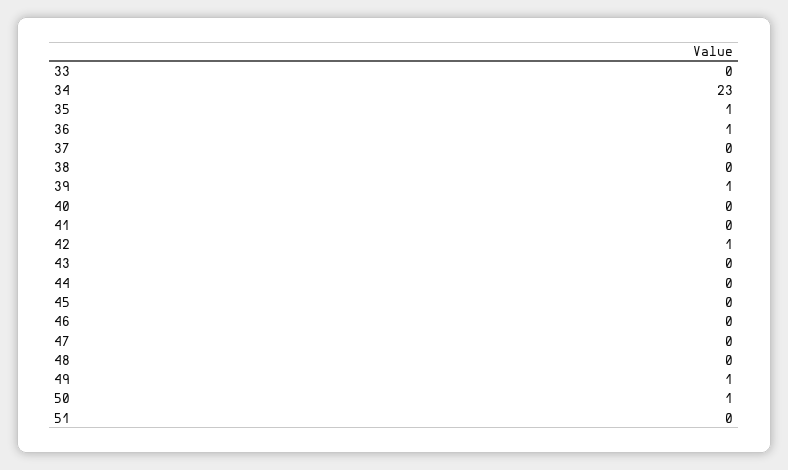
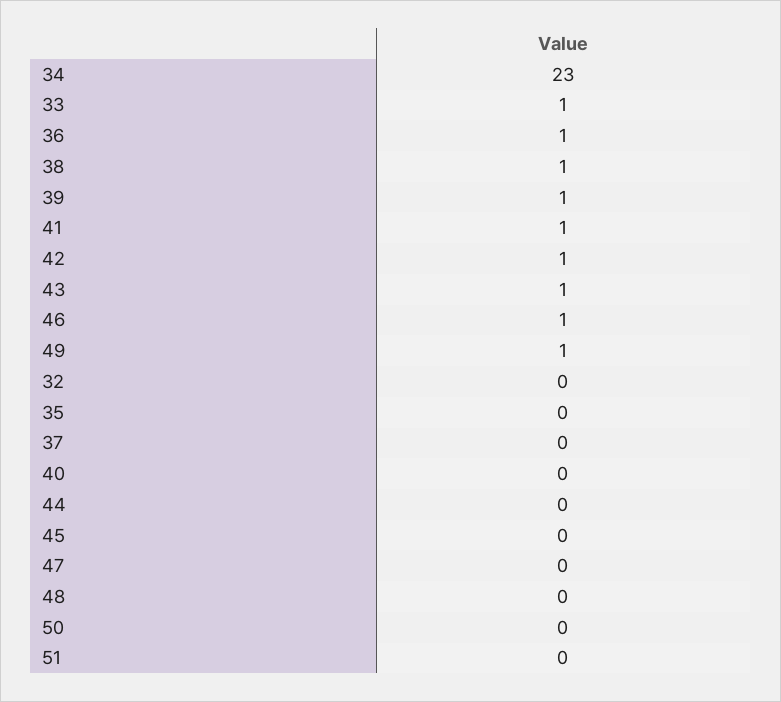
33: 0 -> 1
35: 1 -> 0
38: 0 -> 1
41: 0 -> 1
43: 0 -> 1
46: 0 -> 1
50: 1 -> 0
32: none -> 0

